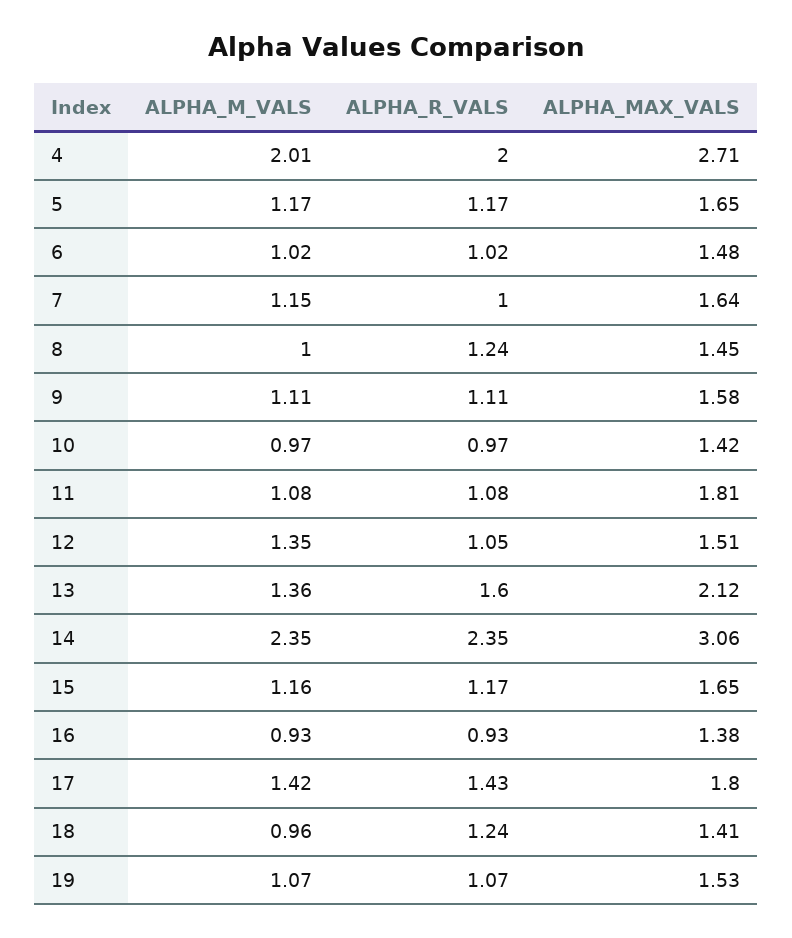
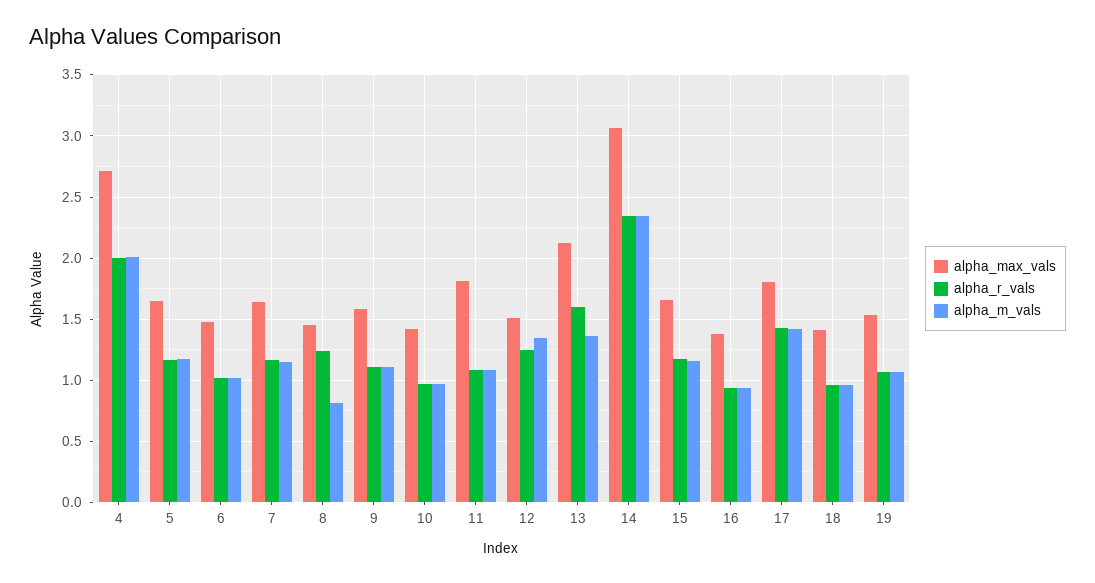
ALPHA_R_VALS, 7: 1 -> 1.15
ALPHA_M_VALS, 8: 1 -> 0.8
ALPHA_R_VALS, 12: 1.05 -> 1.25
ALPHA_R_VALS, 18: 1.24 -> 0.95

